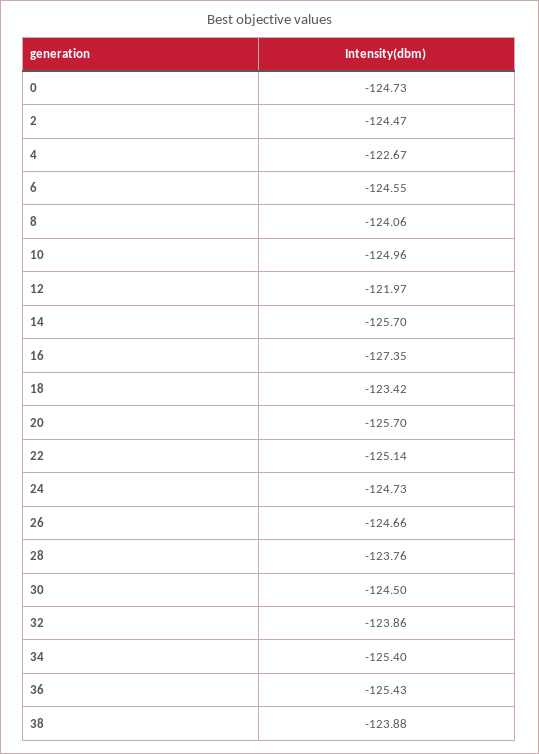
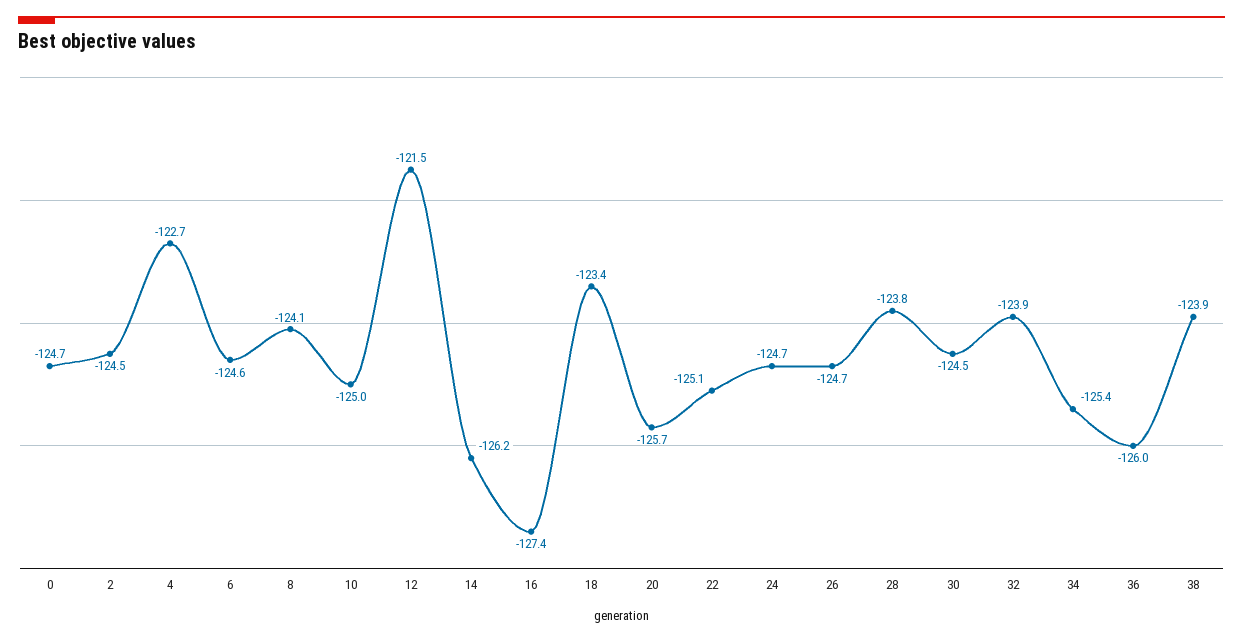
12: -121.97 -> -121.5
14: -125.7 -> -126.2
36: -125.43 -> -126

